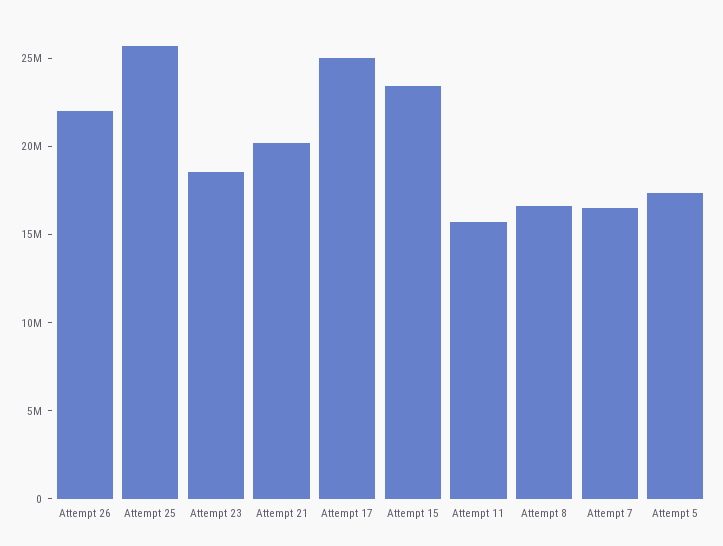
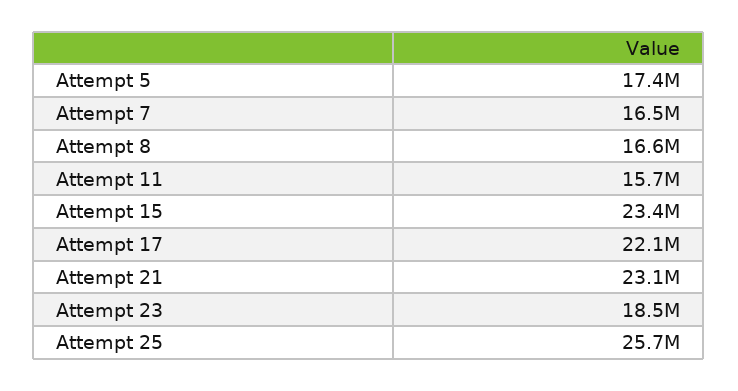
Attempt 26: 22000000 -> none
Attempt 21: 20000000 -> 23100000
Attempt 17: 25000000 -> 22100000

